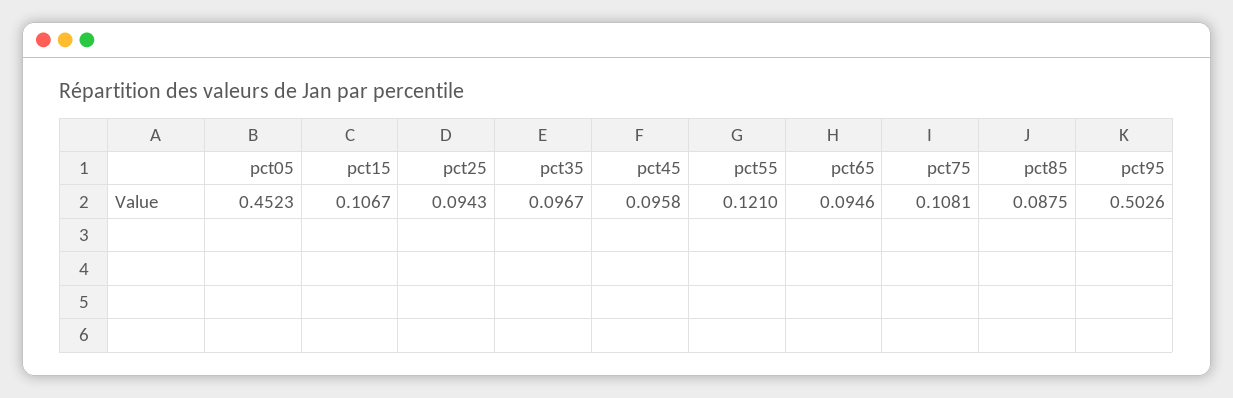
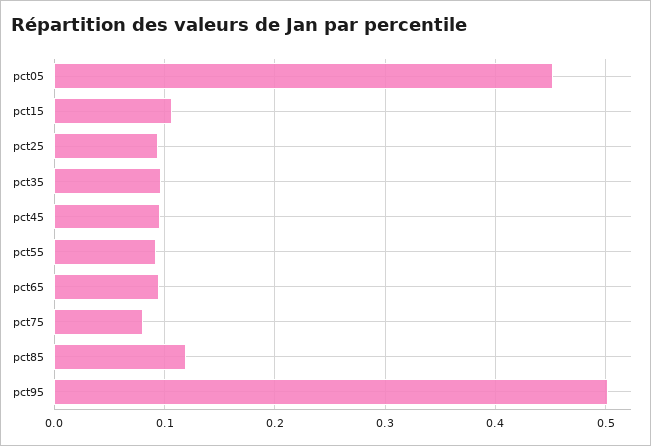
pct55: 0.121 -> 0.09
pct75: 0.1081 -> 0.08
pct85: 0.0875 -> 0.12

